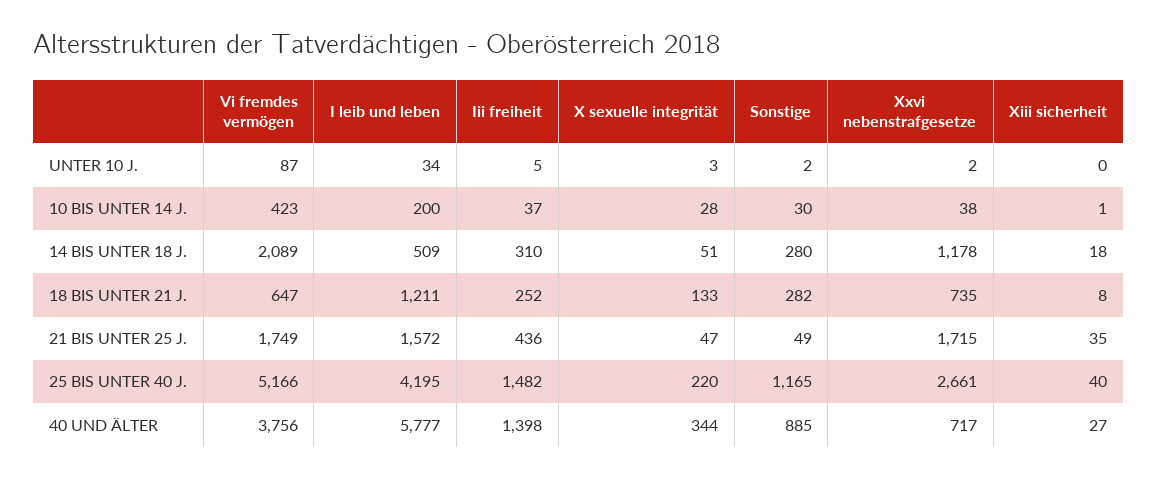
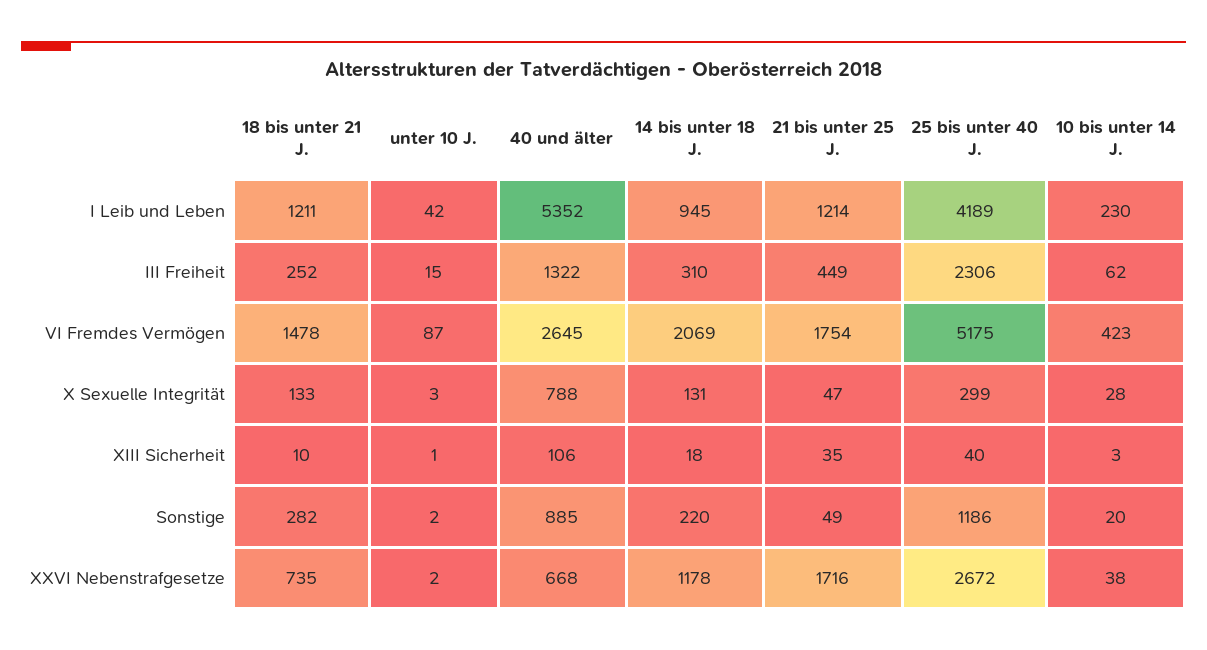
I leib und leben, UNTER 10 J.: 34 -> 42
Iii freiheit, UNTER 10 J.: 5 -> 15
Xiii sicherheit, UNTER 10 J.: 0 -> 1
I leib und leben, 10 BIS UNTER 14 J.: 200 -> 230
Iii freiheit, 10 BIS UNTER 14 J.: 37 -> 62
Sonstige, 10 BIS UNTER 14 J.: 30 -> 20
Xiii sicherheit, 10 BIS UNTER 14 J.: 1 -> 3
Vi fremdes vermögen, 14 BIS UNTER 18 J.: 2089 -> 2069
I leib und leben, 14 BIS UNTER 18 J.: 509 -> 945
X sexuelle integrität, 14 BIS UNTER 18 J.: 51 -> 131
Sonstige, 14 BIS UNTER 18 J.: 280 -> 220
Vi fremdes vermögen, 18 BIS UNTER 21 J.: 647 -> 1478
Xiii sicherheit, 18 BIS UNTER 21 J.: 8 -> 10
Vi fremdes vermögen, 21 BIS UNTER 25 J.: 1749 -> 1754
I leib und leben, 21 BIS UNTER 25 J.: 1572 -> 1214
Iii freiheit, 21 BIS UNTER 25 J.: 436 -> 449
Xxvi nebenstrafgesetze, 21 BIS UNTER 25 J.: 1715 -> 1716
Vi fremdes vermögen, 25 BIS UNTER 40 J.: 5166 -> 5175
I leib und leben, 25 BIS UNTER 40 J.: 4195 -> 4189
Iii freiheit, 25 BIS UNTER 40 J.: 1482 -> 2306
X sexuelle integrität, 25 BIS UNTER 40 J.: 220 -> 299
Sonstige, 25 BIS UNTER 40 J.: 1165 -> 1186
Xxvi nebenstrafgesetze, 25 BIS UNTER 40 J.: 2661 -> 2672
Vi fremdes vermögen, 40 UND ÄLTER: 3756 -> 2645
I leib und leben, 40 UND ÄLTER: 5777 -> 5352
Iii freiheit, 40 UND ÄLTER: 1398 -> 1322
X sexuelle integrität, 40 UND ÄLTER: 344 -> 788
Xxvi nebenstrafgesetze, 40 UND ÄLTER: 717 -> 668
Xiii sicherheit, 40 UND ÄLTER: 27 -> 106

